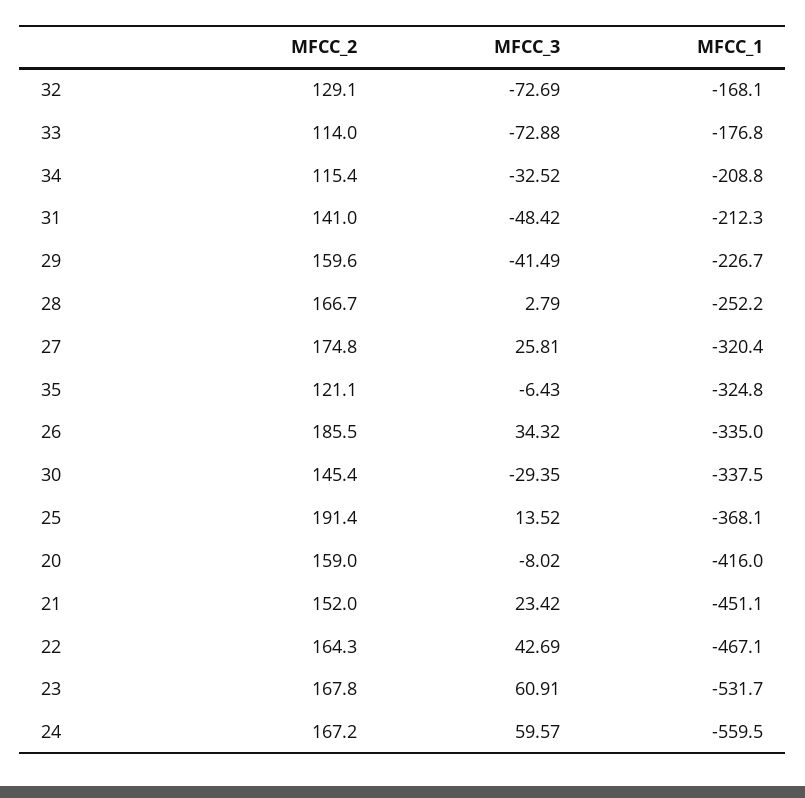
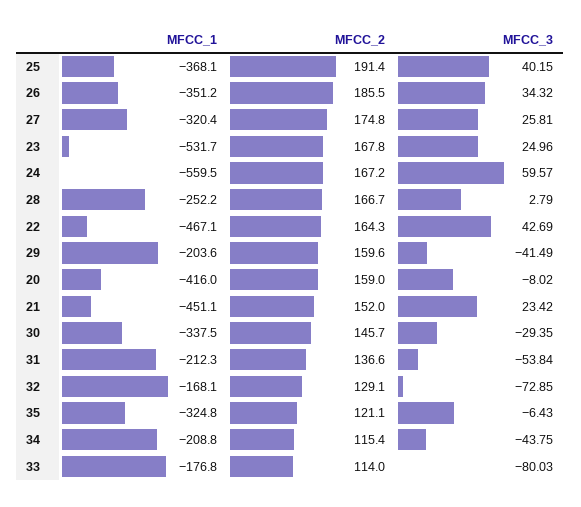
MFCC_3, 32: -72.69 -> -72.85
MFCC_3, 33: -72.88 -> -80.03
MFCC_3, 34: -32.52 -> -43.75
MFCC_2, 31: 141 -> 136.6
MFCC_3, 31: -48.42 -> -53.84
MFCC_1, 29: -226.7 -> -203.6
MFCC_1, 26: -335 -> -351.2
MFCC_2, 30: 145.4 -> 145.7
MFCC_3, 25: 13.52 -> 40.15
MFCC_3, 23: 60.91 -> 24.96

